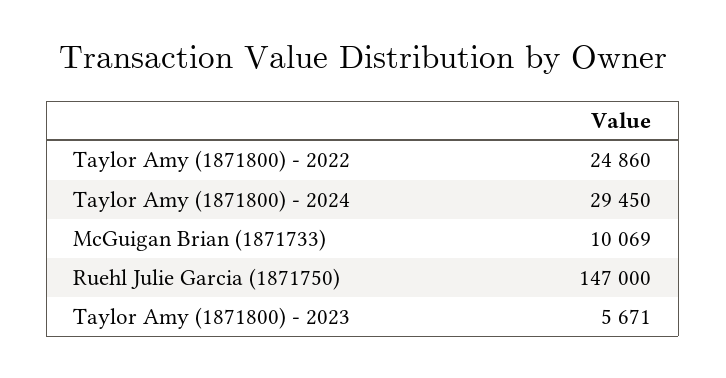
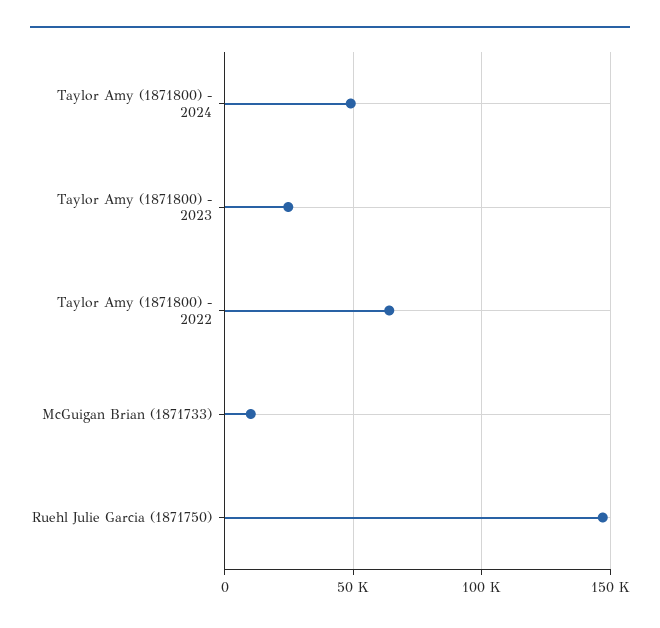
Taylor Amy (1871800) - 2022: 24860 -> 65000
Taylor Amy (1871800) - 2024: 29450 -> 50000
Taylor Amy (1871800) - 2023: 5671 -> 25000

